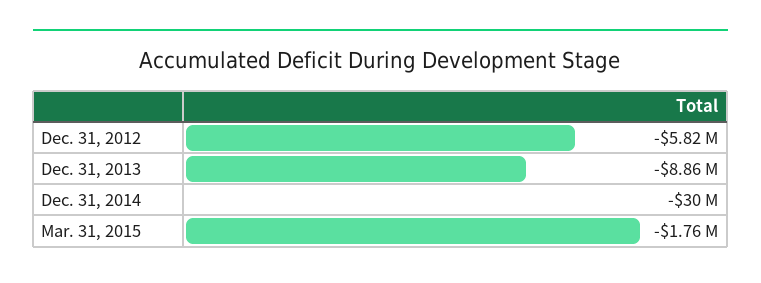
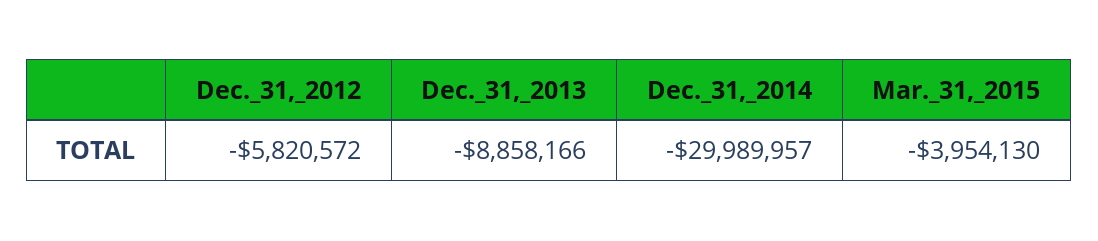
Mar. 31, 2015: -1760000 -> -3954130

